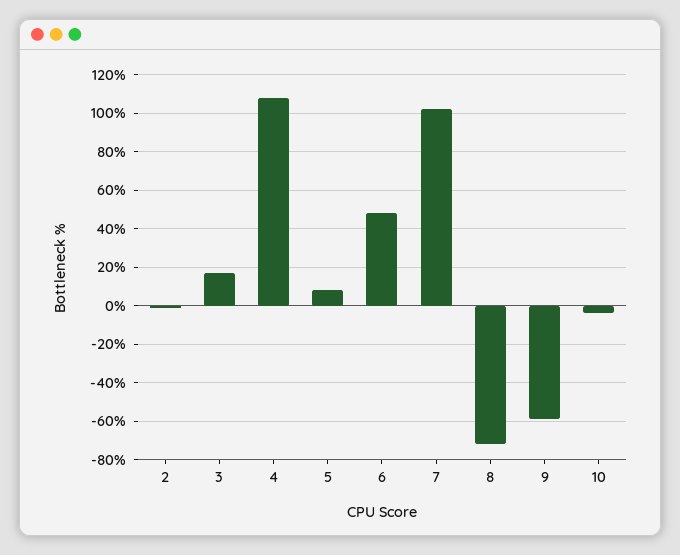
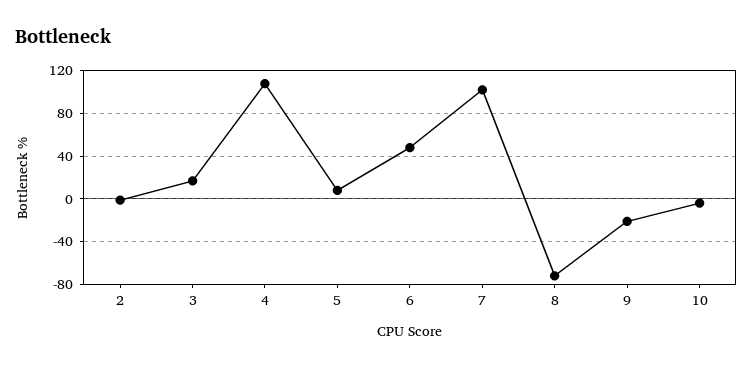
9: -60 -> -20

